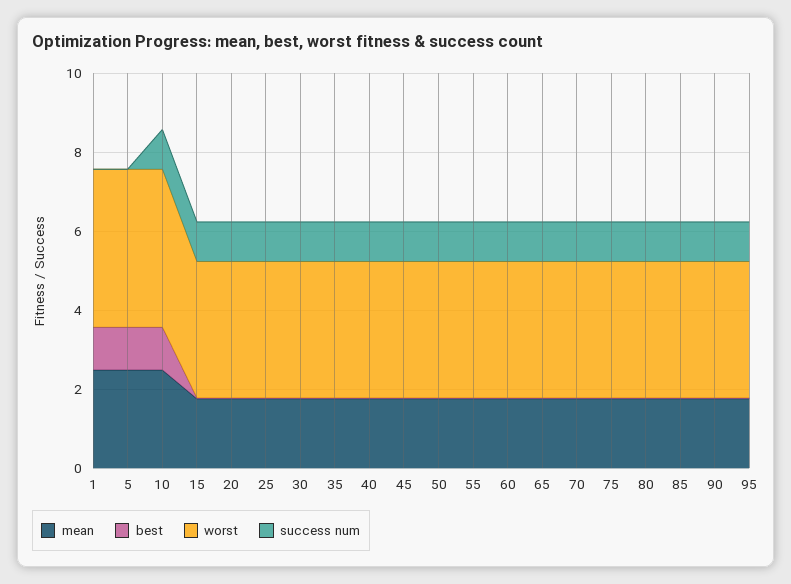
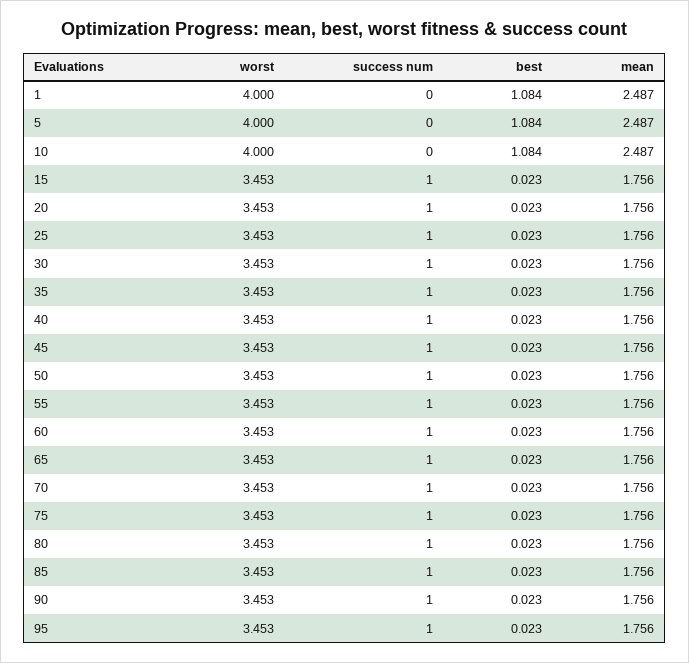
success num, 10: 1 -> 0

